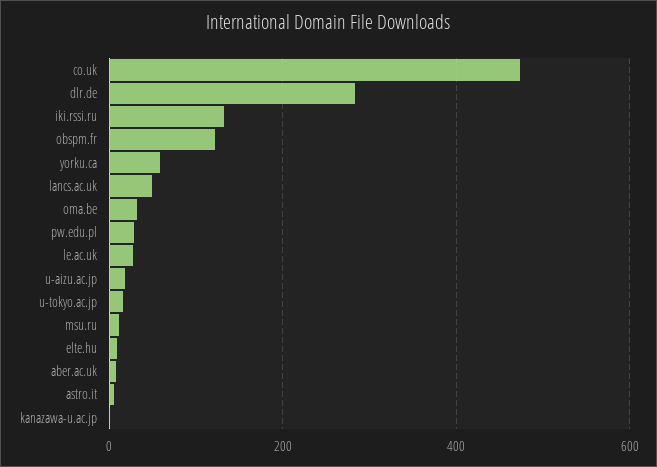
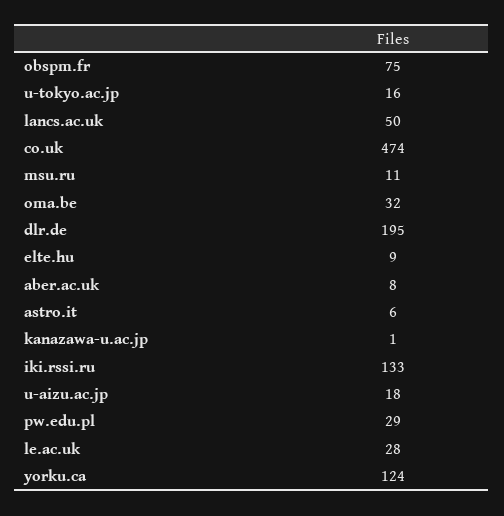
dlr.de: 280 -> 195
obspm.fr: 120 -> 75
yorku.ca: 60 -> 124

